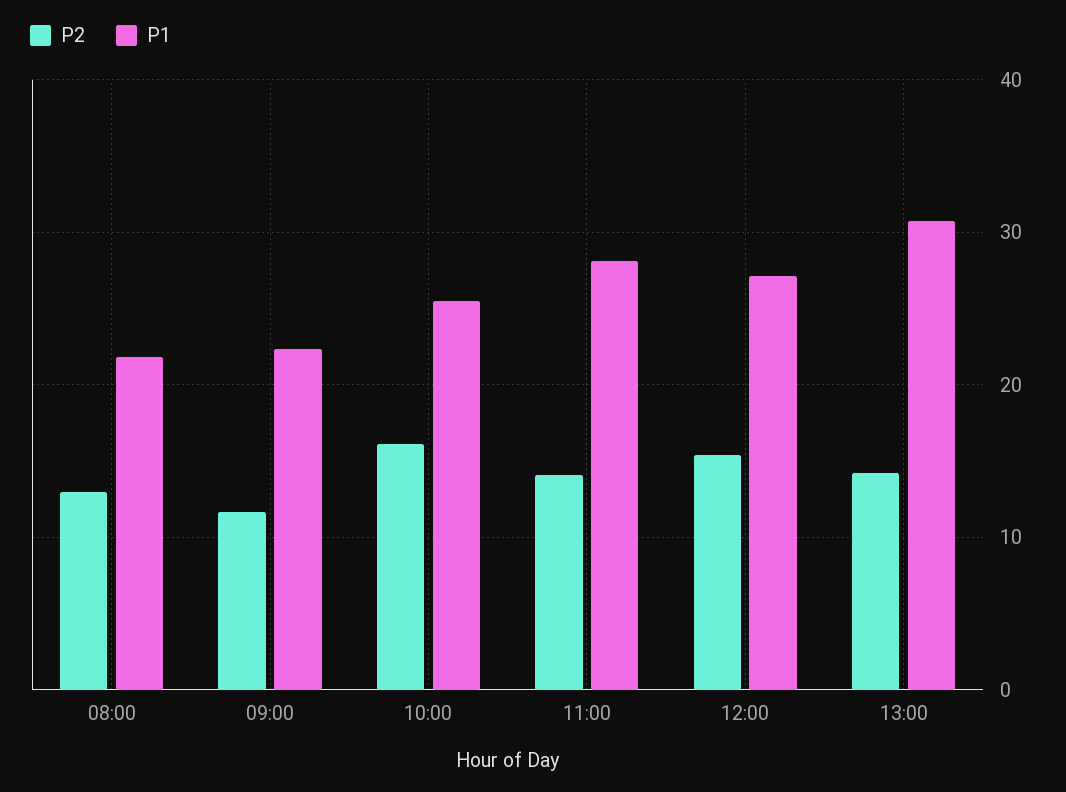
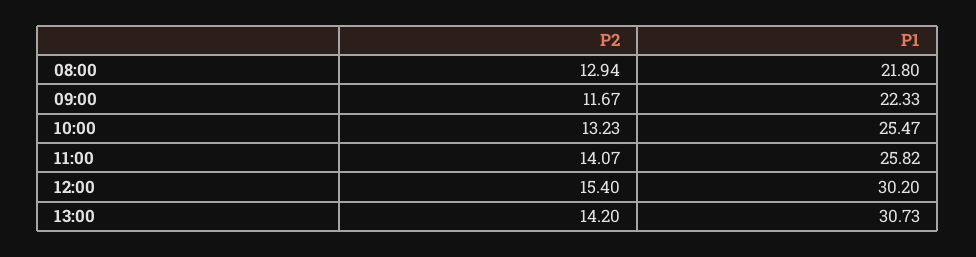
P2, 10:00: 16 -> 13.23
P1, 11:00: 28 -> 25.82
P1, 12:00: 27 -> 30.2

